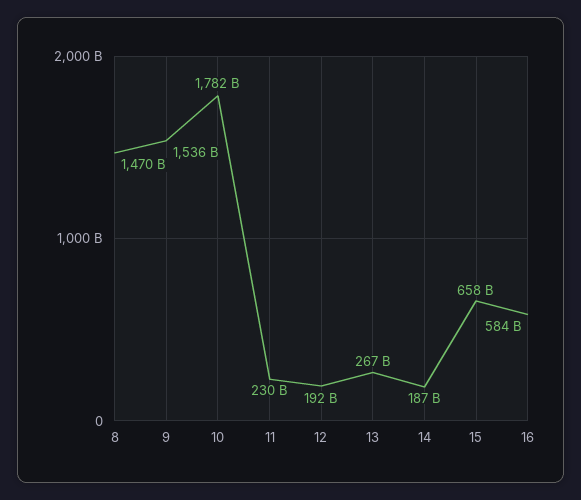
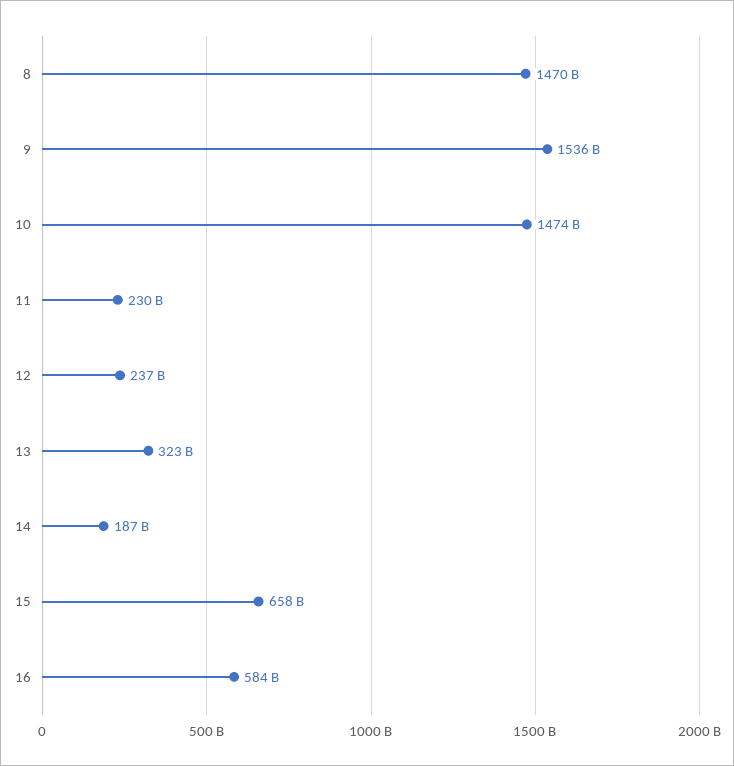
10: 1782000000000 -> 1474000000000
12: 192000000000 -> 237000000000
13: 267000000000 -> 323000000000

